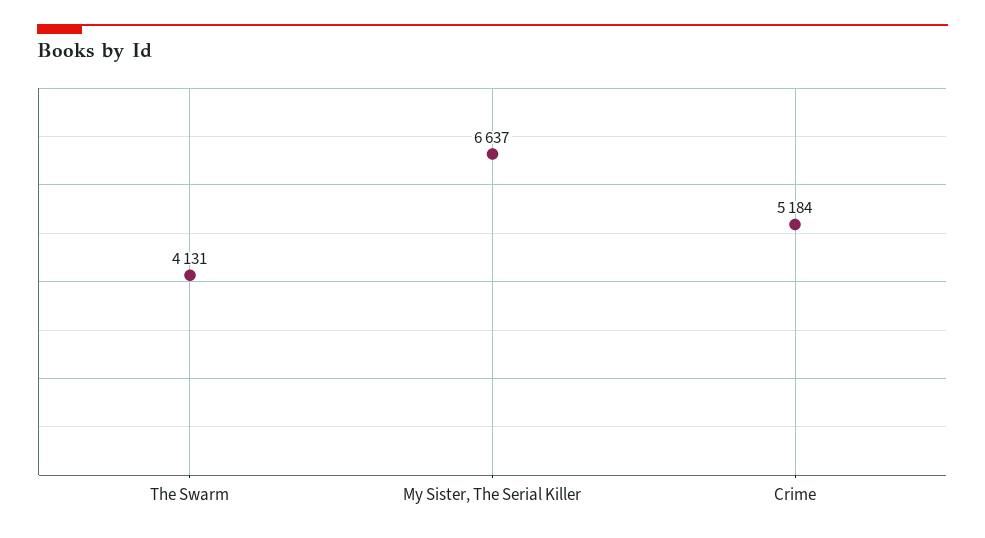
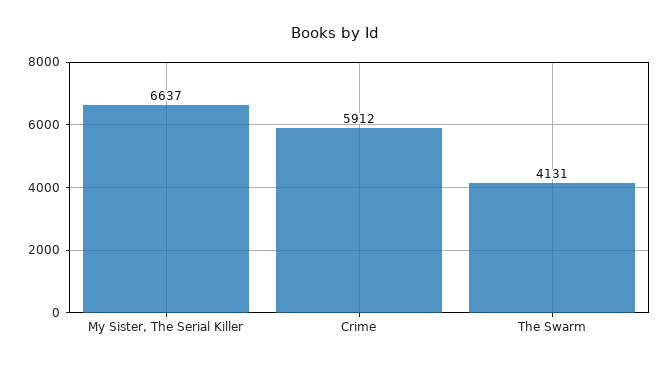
Crime: 5184 -> 5912

